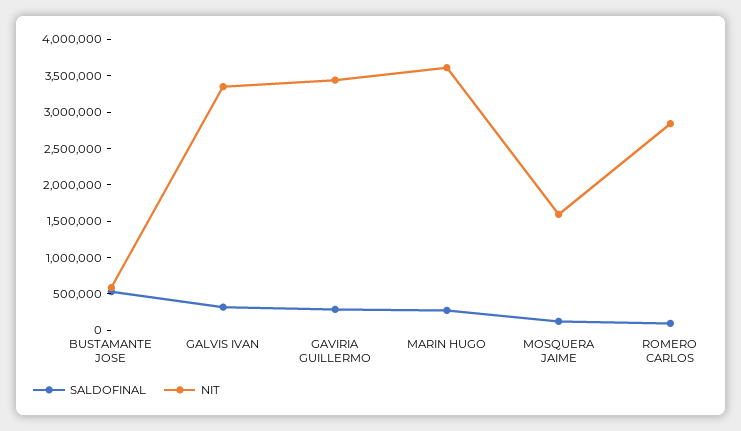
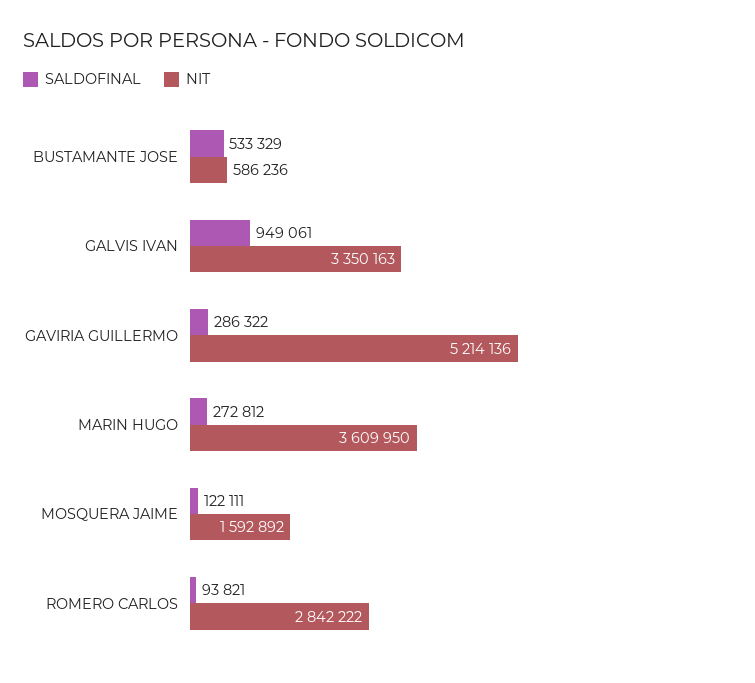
SALDOFINAL, GALVIS IVAN: 250000 -> 949061
NIT, GAVIRIA GUILLERMO: 3500000 -> 5214136

